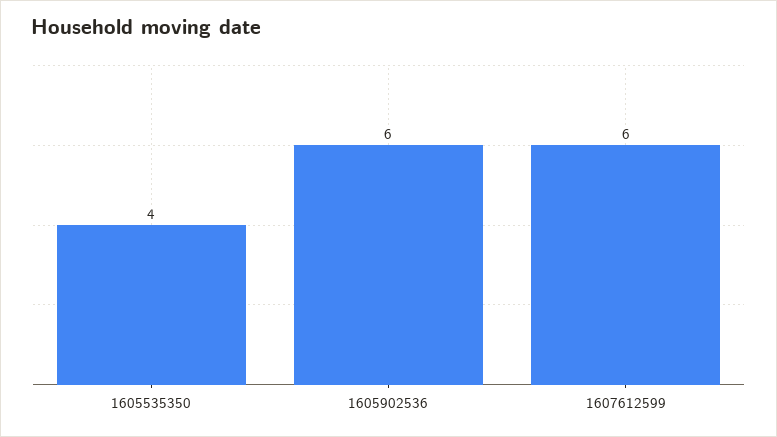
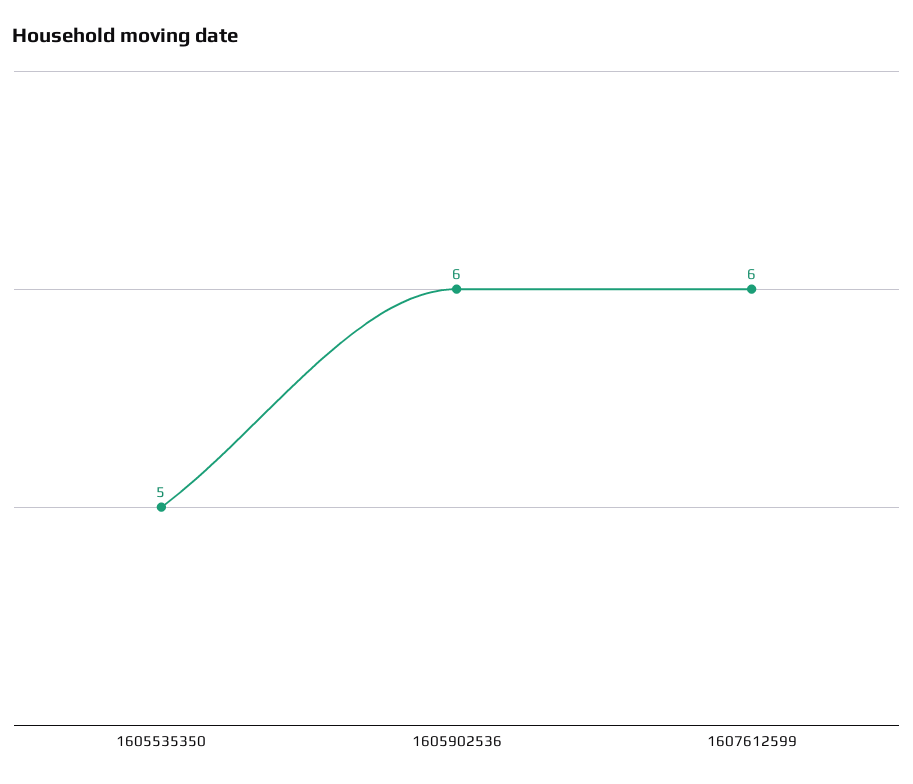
1605535350: 4 -> 5

